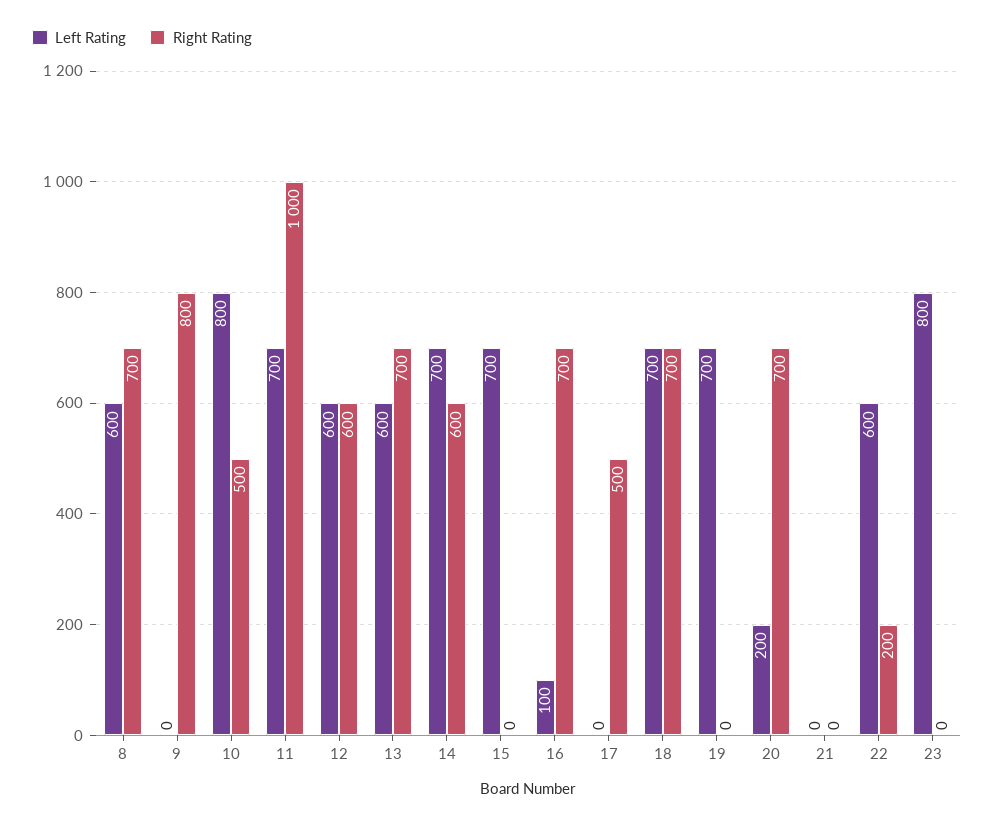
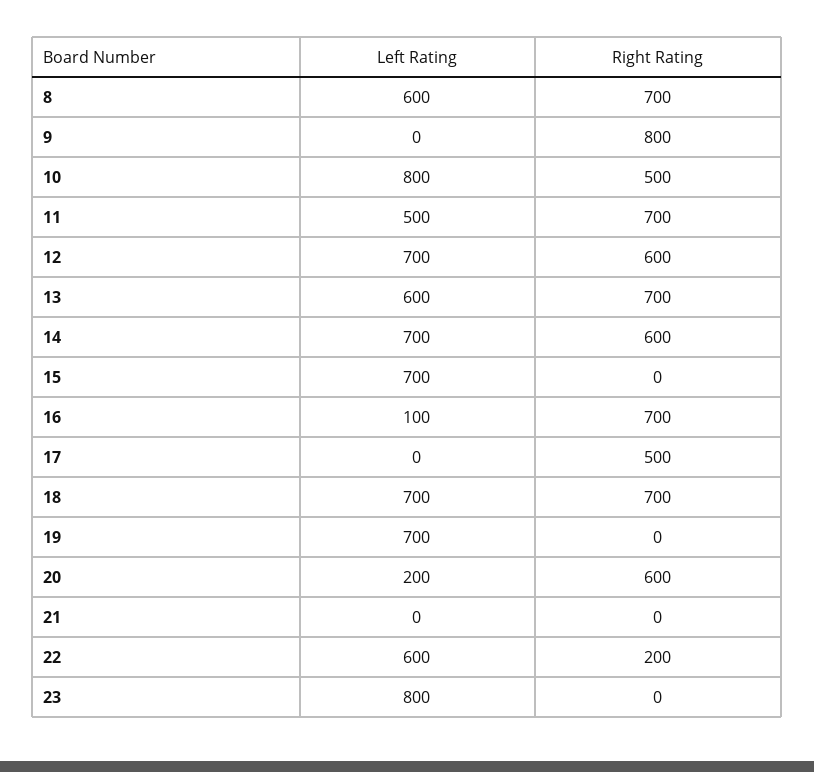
Left Rating, 11: 700 -> 500
Right Rating, 11: 1000 -> 700
Left Rating, 12: 600 -> 700
Right Rating, 20: 700 -> 600

